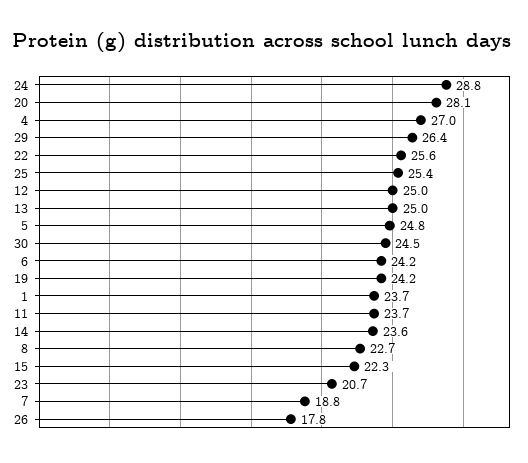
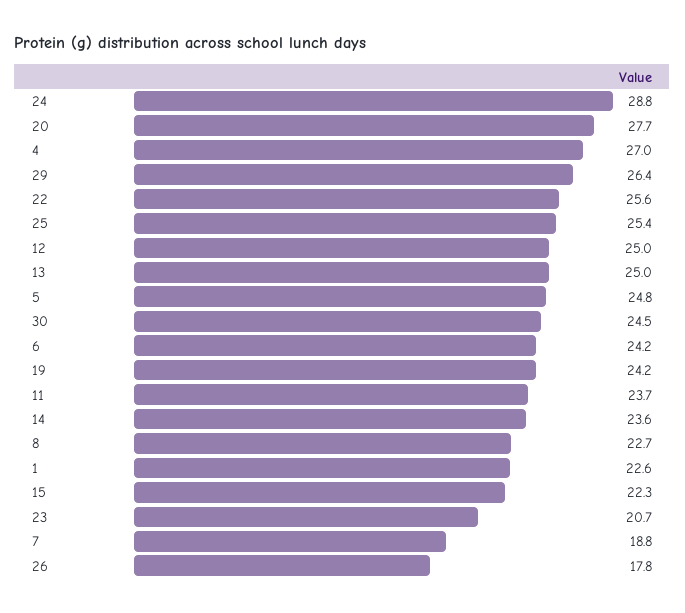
20: 28.1 -> 27.7
1: 23.7 -> 22.6

